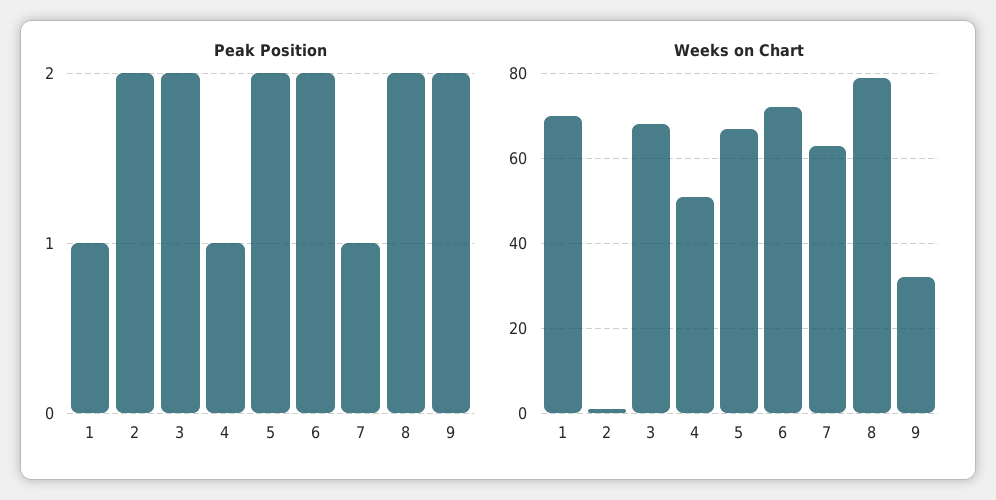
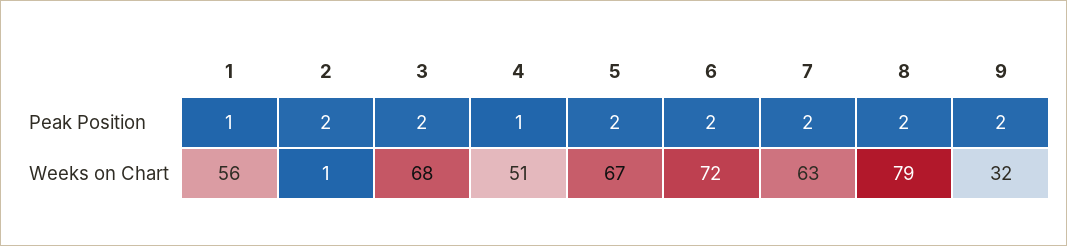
Peak Position, 7: 1 -> 2
Weeks on Chart, 1: 70 -> 56

